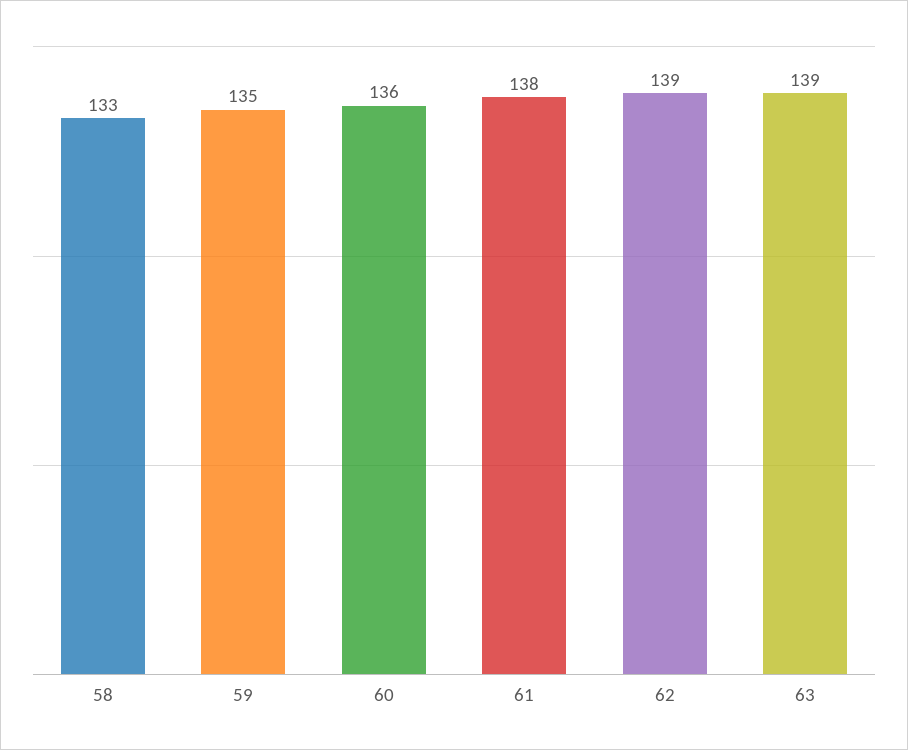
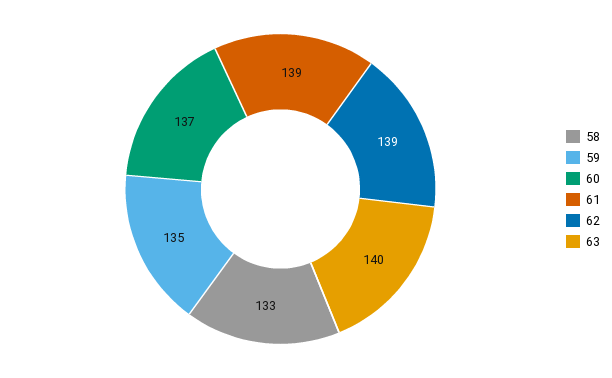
60: 136 -> 137
61: 138 -> 139
63: 139 -> 140

